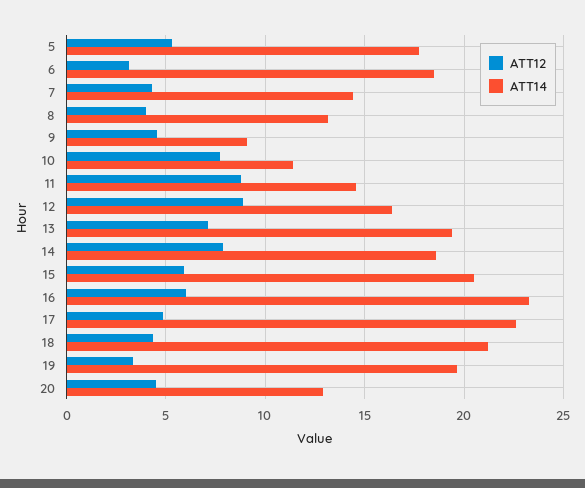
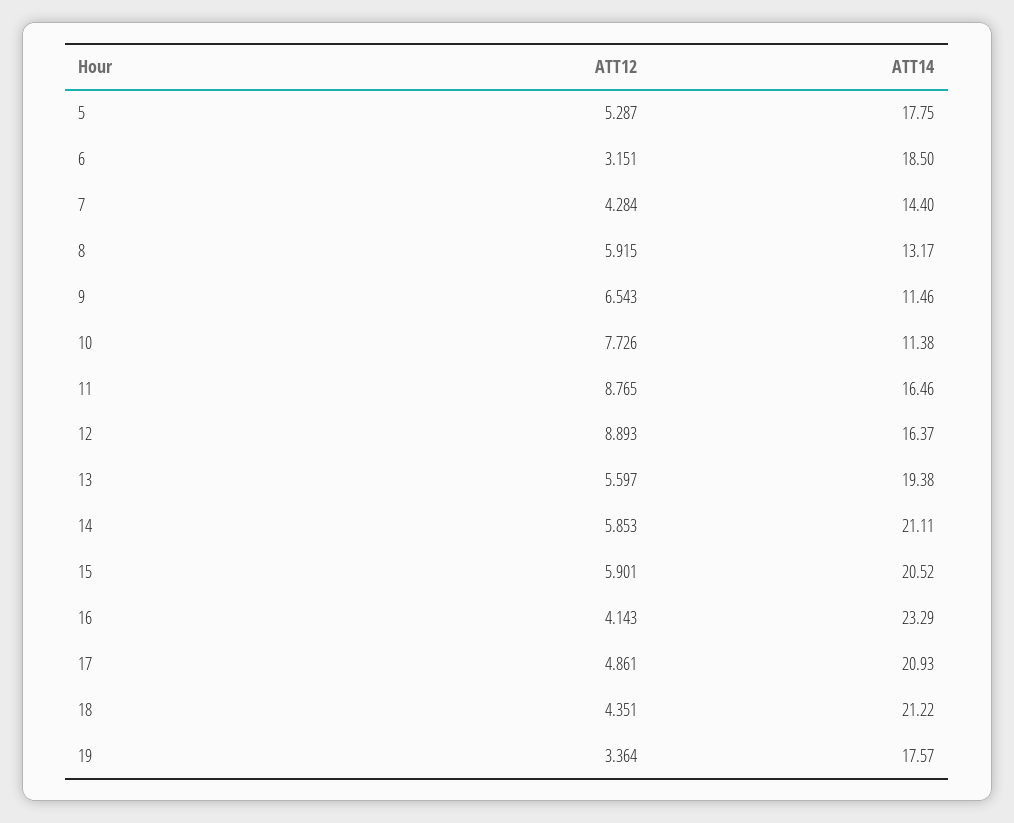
ATT12, 8: 4 -> 5.915
ATT12, 9: 4.5 -> 6.543
ATT14, 9: 9 -> 11.46
ATT14, 11: 14.5 -> 16.46
ATT12, 13: 7 -> 5.597
ATT12, 14: 8 -> 5.853
ATT14, 14: 18.5 -> 21.11
ATT12, 16: 6 -> 4.143
ATT14, 17: 22.5 -> 20.93
ATT14, 19: 19.5 -> 17.57
ATT12, 20: 4.5 -> none
ATT14, 20: 13 -> none

